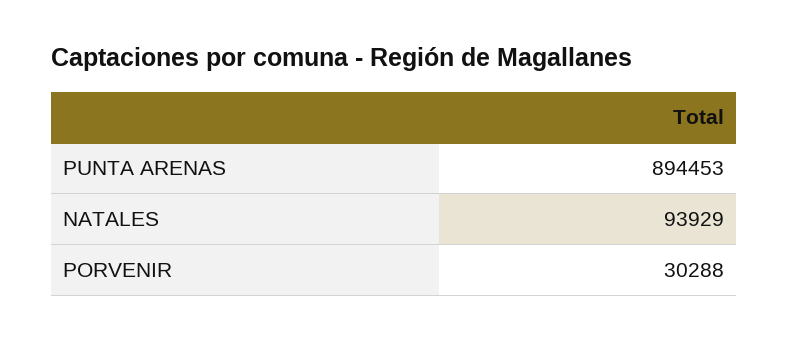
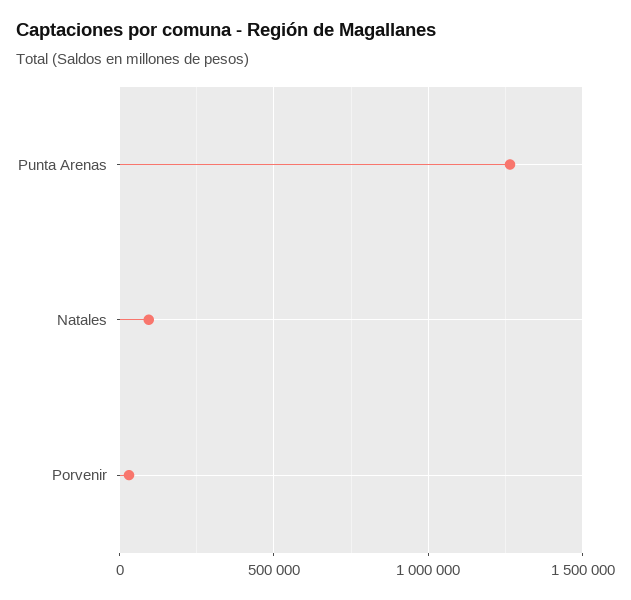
PUNTA ARENAS: 894453 -> 1250000

